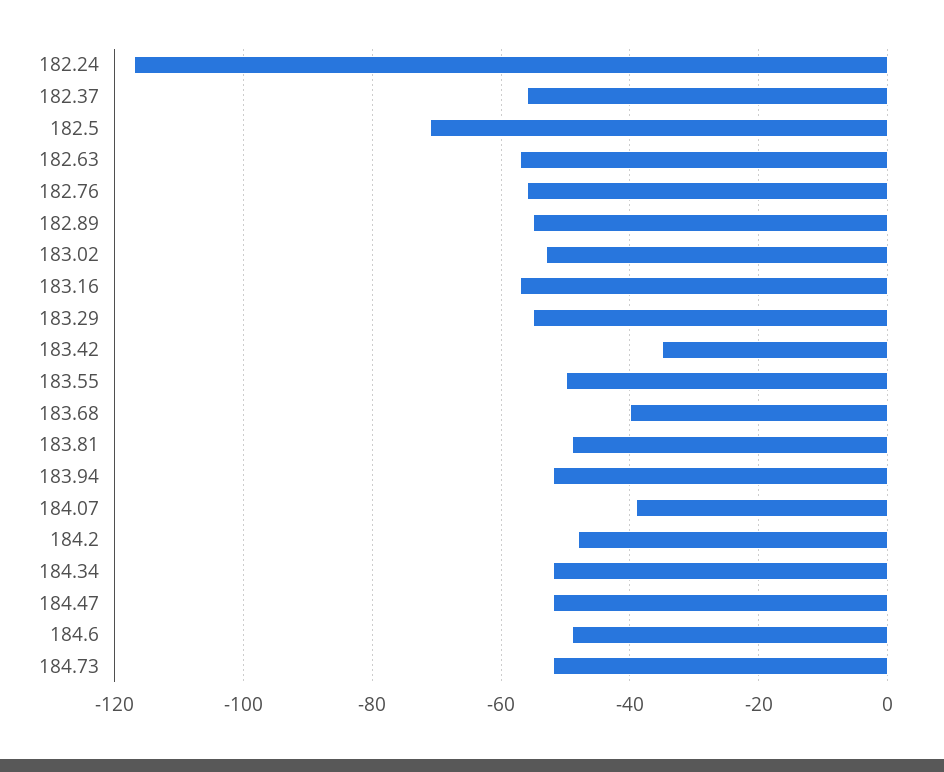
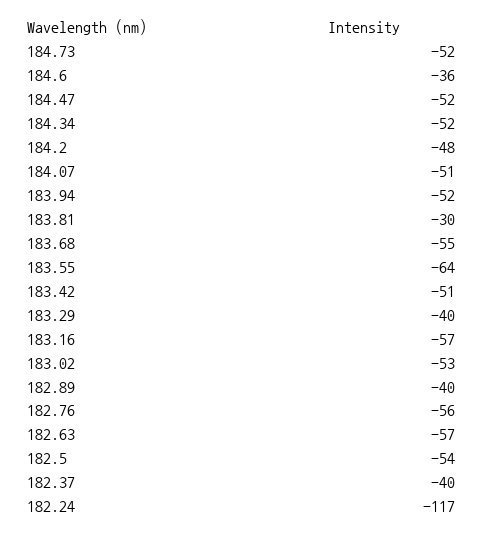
182.37: -55 -> -40
182.5: -70 -> -54
182.89: -55 -> -40
183.29: -55 -> -40
183.42: -35 -> -51
183.55: -50 -> -64
183.68: -40 -> -55
183.81: -50 -> -30
184.07: -40 -> -51
184.6: -50 -> -36

